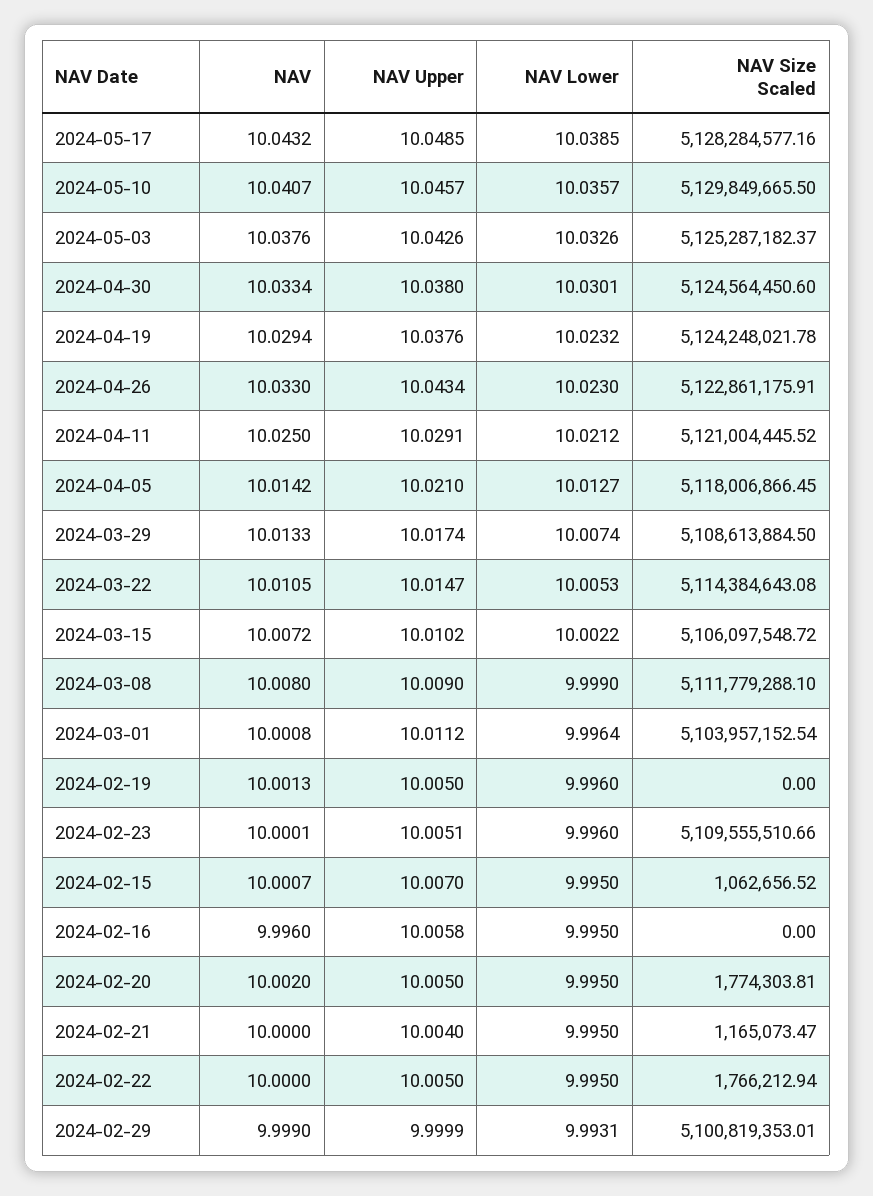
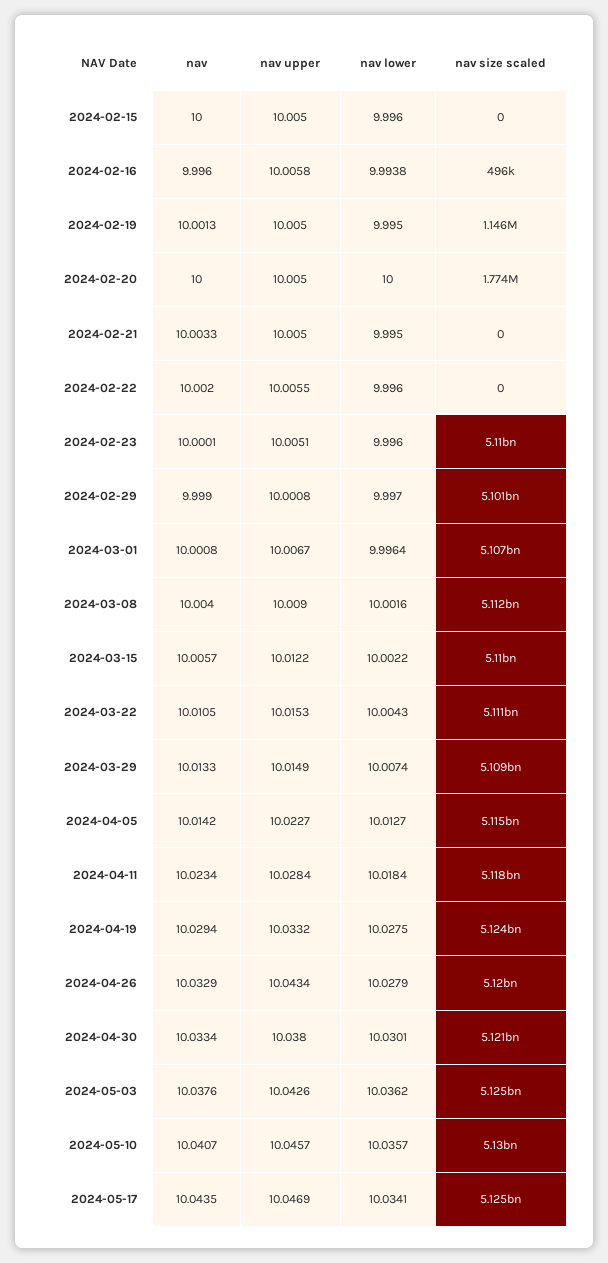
NAV, 2024-05-17: 10.0432 -> 10.0435
NAV Upper, 2024-05-17: 10.0485 -> 10.0469
NAV Lower, 2024-05-17: 10.0385 -> 10.0341
NAV Size Scaled, 2024-05-17: 5128284577.16 -> 5125000000
NAV Lower, 2024-05-03: 10.0326 -> 10.0362
NAV Size Scaled, 2024-04-30: 5124564450.6 -> 5121000000
NAV Upper, 2024-04-19: 10.0376 -> 10.0332
NAV Lower, 2024-04-19: 10.0232 -> 10.0275
NAV, 2024-04-26: 10.033 -> 10.0329
NAV Lower, 2024-04-26: 10.023 -> 10.0279
NAV Size Scaled, 2024-04-26: 5122861175.91 -> 5120000000
NAV, 2024-04-11: 10.025 -> 10.0234
NAV Upper, 2024-04-11: 10.0291 -> 10.0284
NAV Lower, 2024-04-11: 10.0212 -> 10.0184
NAV Size Scaled, 2024-04-11: 5121004445.52 -> 5118000000
NAV Upper, 2024-04-05: 10.021 -> 10.0227
NAV Size Scaled, 2024-04-05: 5118006866.45 -> 5115000000
NAV Upper, 2024-03-29: 10.0174 -> 10.0149
NAV Upper, 2024-03-22: 10.0147 -> 10.0153
NAV Lower, 2024-03-22: 10.0053 -> 10.0043
NAV Size Scaled, 2024-03-22: 5114384643.08 -> 5111000000
NAV, 2024-03-15: 10.0072 -> 10.0057
NAV Upper, 2024-03-15: 10.0102 -> 10.0122
NAV Size Scaled, 2024-03-15: 5106097548.72 -> 5110000000
NAV, 2024-03-08: 10.008 -> 10.004
NAV Lower, 2024-03-08: 9.999 -> 10.0016
NAV Upper, 2024-03-01: 10.0112 -> 10.0067
NAV Size Scaled, 2024-03-01: 5103957152.54 -> 5107000000
NAV Lower, 2024-02-19: 9.996 -> 9.995
NAV Size Scaled, 2024-02-19: 0 -> 1146000
NAV, 2024-02-15: 10.0007 -> 10
NAV Upper, 2024-02-15: 10.007 -> 10.005
NAV Lower, 2024-02-15: 9.995 -> 9.996
NAV Size Scaled, 2024-02-15: 1062656.52 -> 0
NAV Lower, 2024-02-16: 9.995 -> 9.9938
NAV Size Scaled, 2024-02-16: 0 -> 496000
NAV, 2024-02-20: 10.002 -> 10
NAV Lower, 2024-02-20: 9.995 -> 10
NAV, 2024-02-21: 10 -> 10.0033
NAV Upper, 2024-02-21: 10.004 -> 10.005
NAV Size Scaled, 2024-02-21: 1165073.47 -> 0
NAV, 2024-02-22: 10 -> 10.002
NAV Upper, 2024-02-22: 10.005 -> 10.0055
NAV Lower, 2024-02-22: 9.995 -> 9.996
NAV Size Scaled, 2024-02-22: 1766212.94 -> 0
NAV Upper, 2024-02-29: 9.9999 -> 10.0008
NAV Lower, 2024-02-29: 9.9931 -> 9.997

